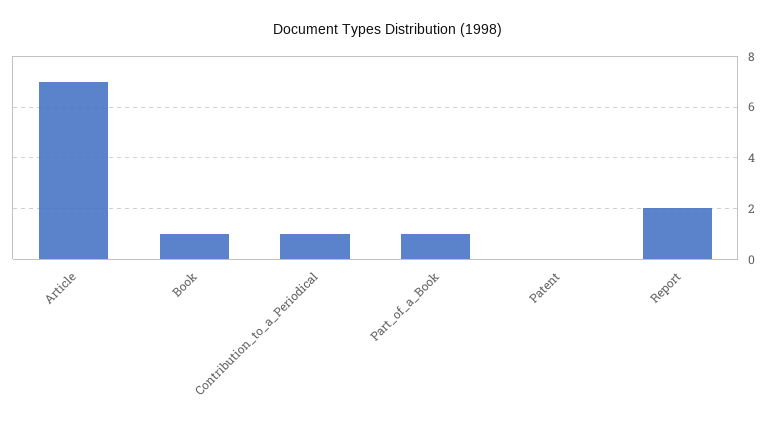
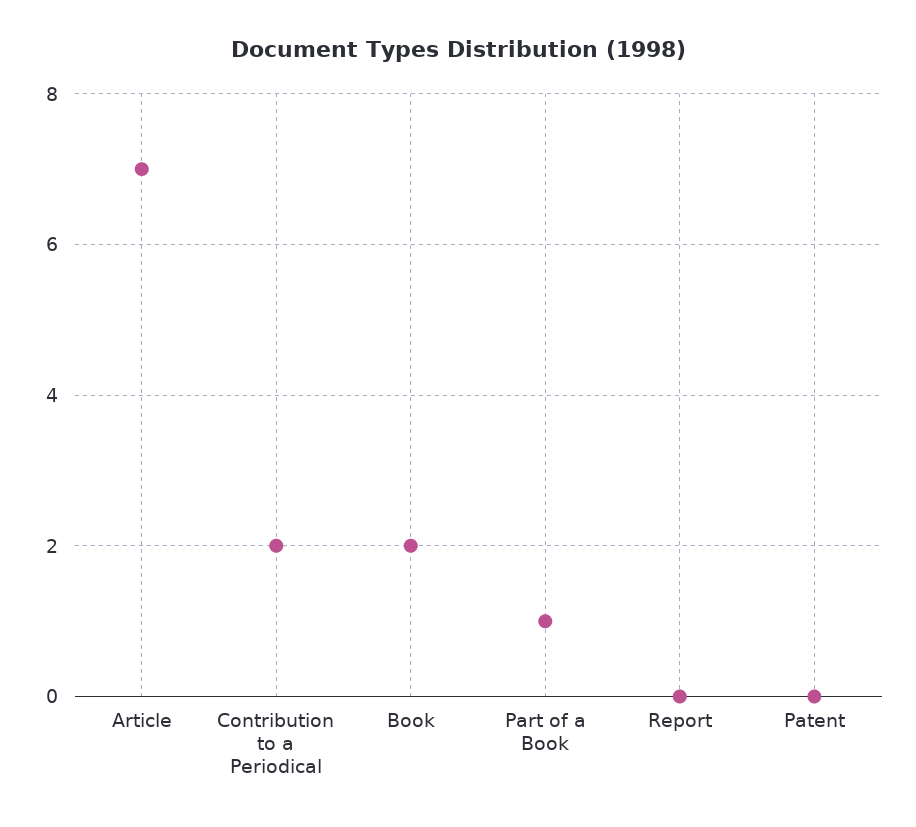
Book: 1 -> 2
Contribution_to_a_Periodical: 1 -> 2
Report: 2 -> 0

